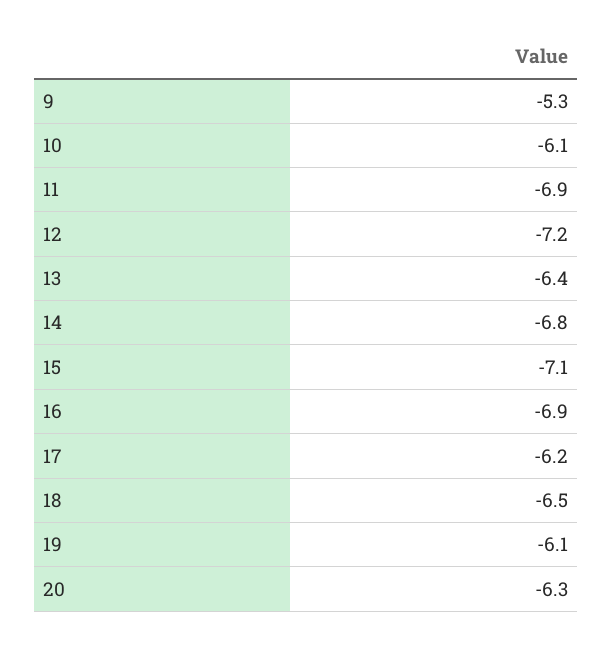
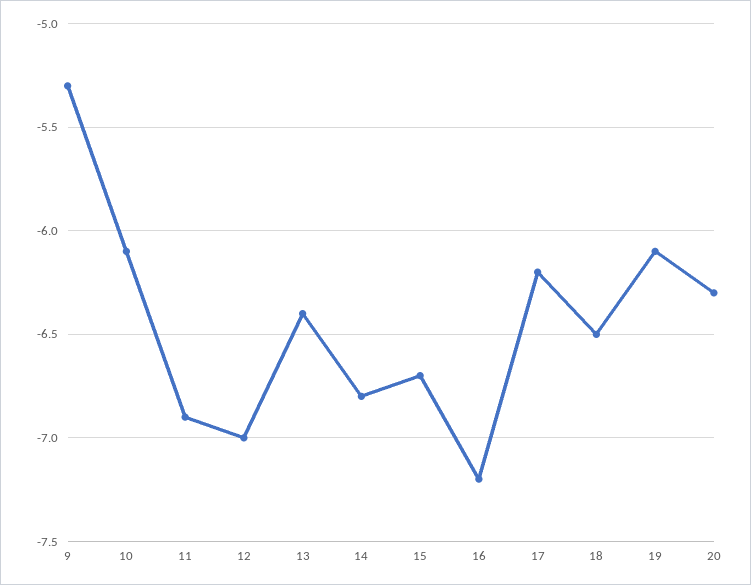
12: -7.2 -> -7
15: -7.1 -> -6.7
16: -6.9 -> -7.2

